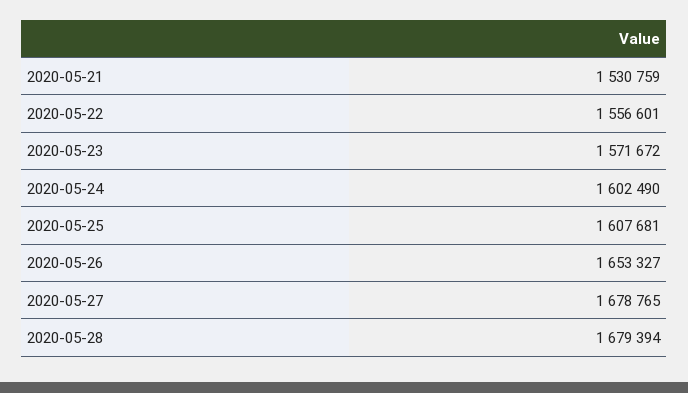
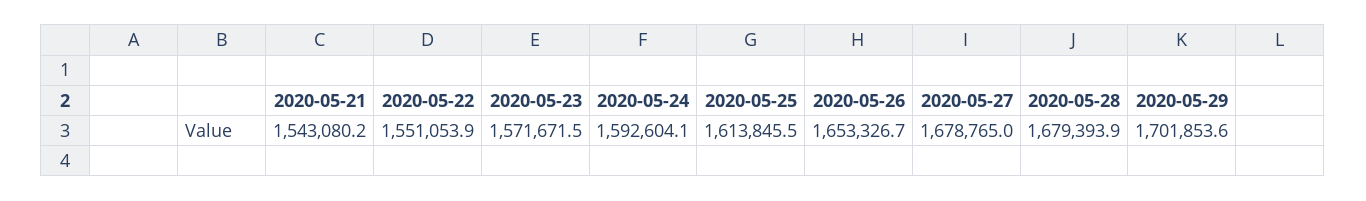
2020-05-21: 1530759 -> 1543080.2
2020-05-22: 1556601 -> 1551053.9
2020-05-24: 1602490 -> 1592604.1
2020-05-25: 1607681 -> 1613845.5
2020-05-29: none -> 1701853.6

